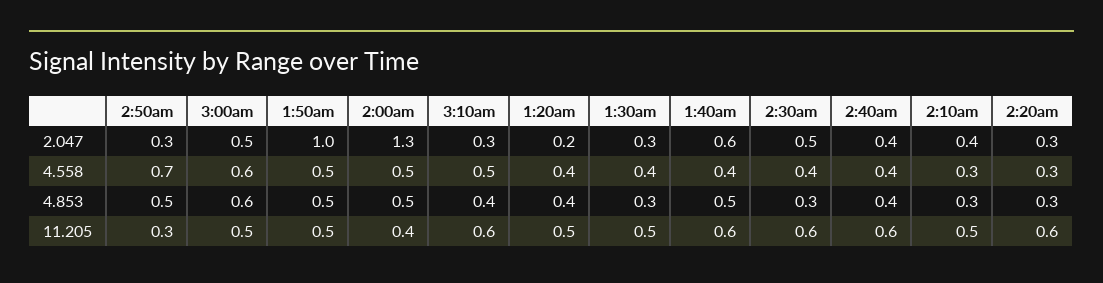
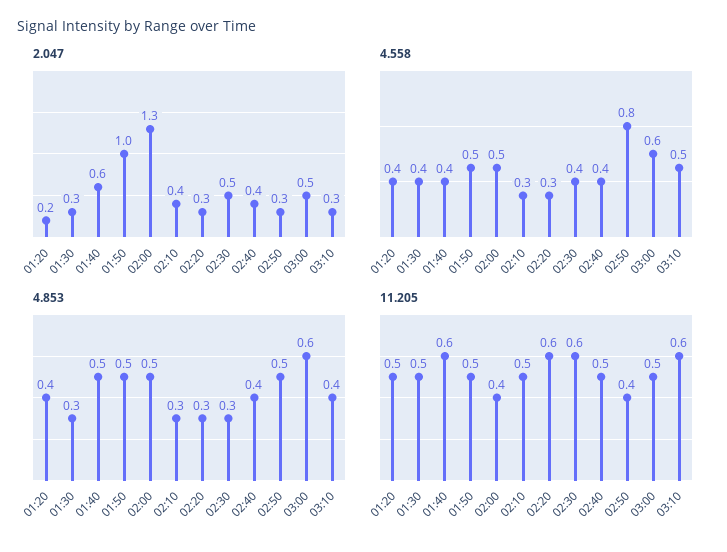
4.558, 2:50am: 0.7 -> 0.8
11.205, 2:50am: 0.3 -> 0.4
11.205, 2:40am: 0.6 -> 0.5

